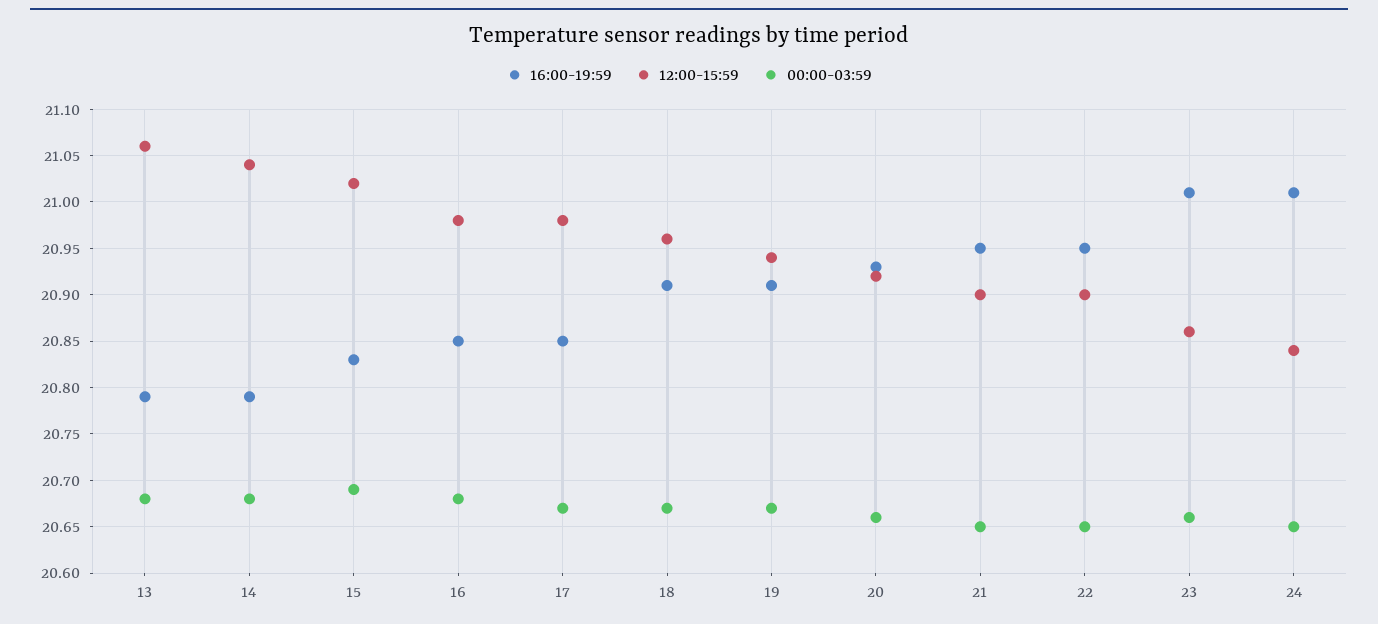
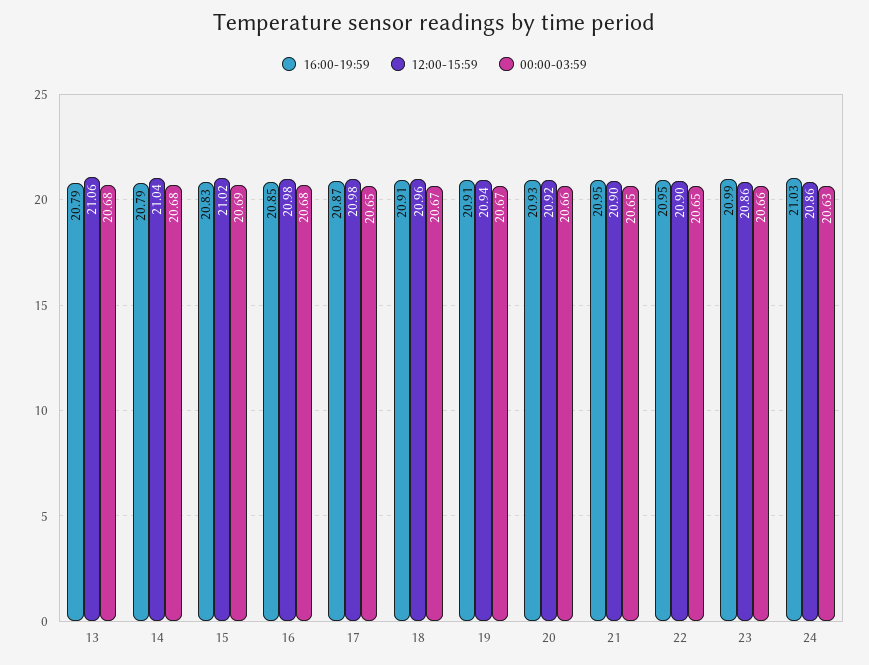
16:00-19:59, 17: 20.85 -> 20.87
00:00-03:59, 17: 20.67 -> 20.65
16:00-19:59, 23: 21.01 -> 20.99
16:00-19:59, 24: 21.01 -> 21.03
12:00-15:59, 24: 20.84 -> 20.86
00:00-03:59, 24: 20.65 -> 20.63

